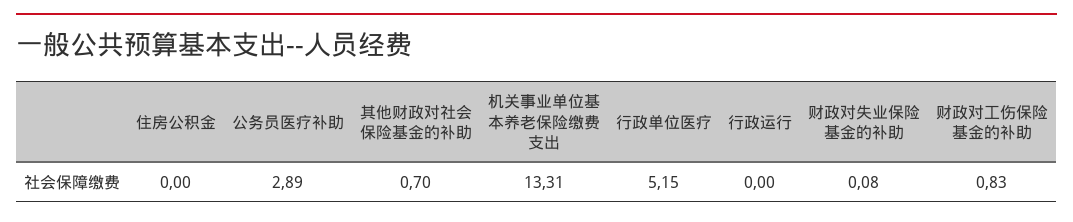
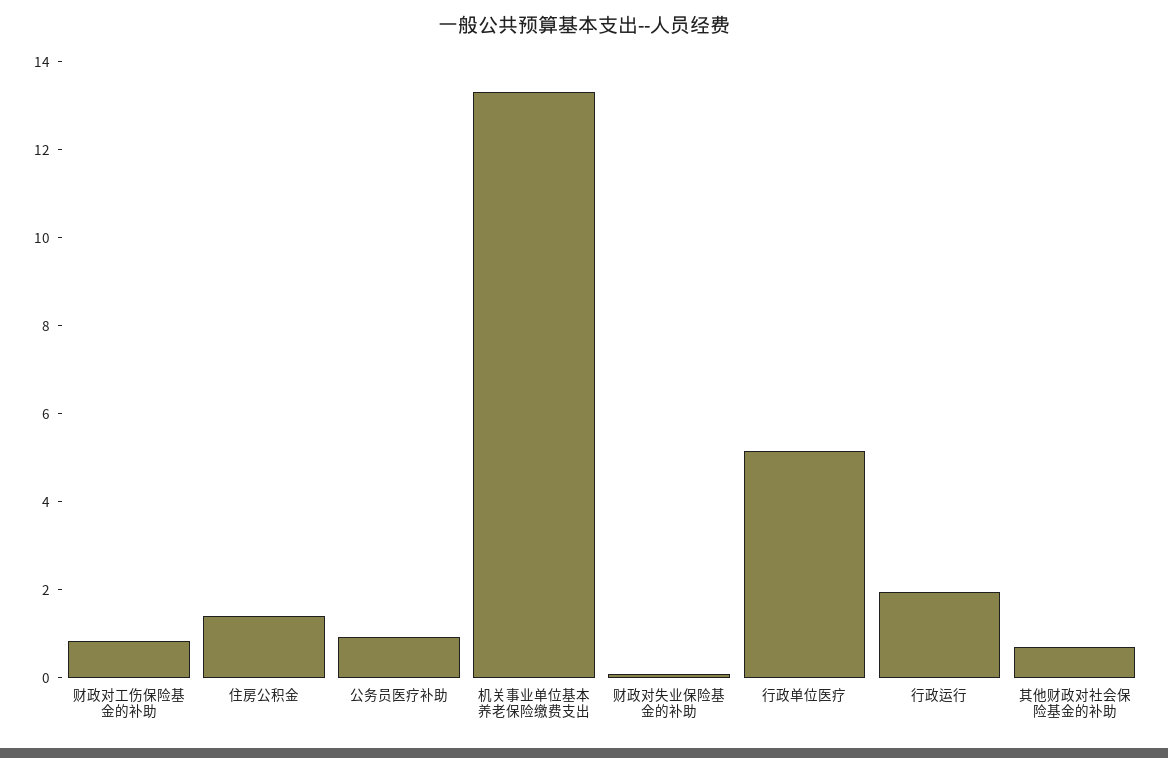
住房公积金: 0 -> 1.5
公务员医疗补助: 2.89 -> 1
行政运行: 0 -> 2

